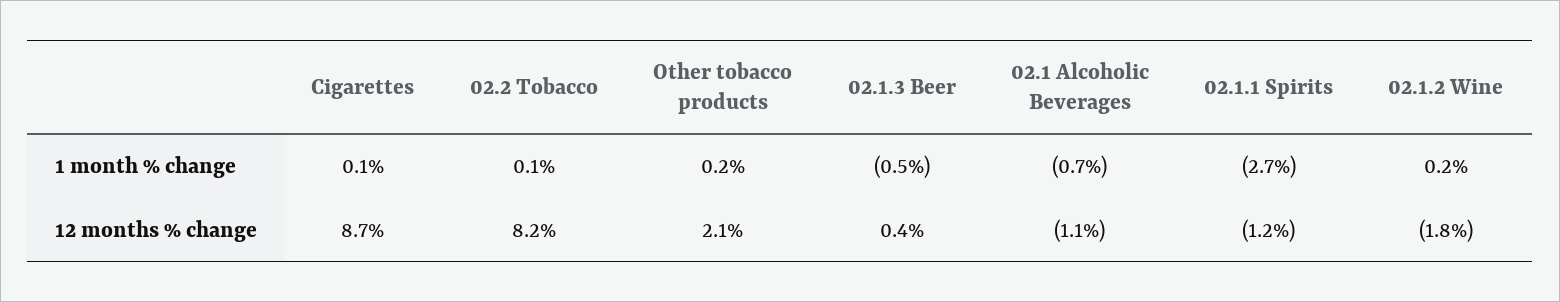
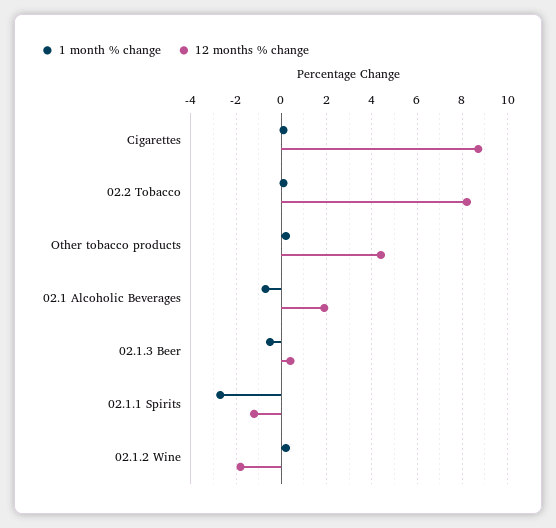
12 months % change, Other tobacco products: 2.1 -> 4.5
12 months % change, 02.1 Alcoholic Beverages: -1.1 -> 2

